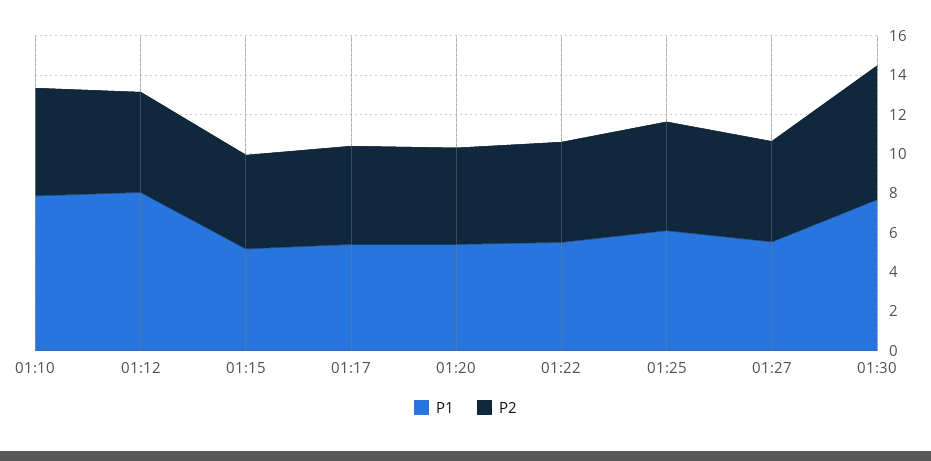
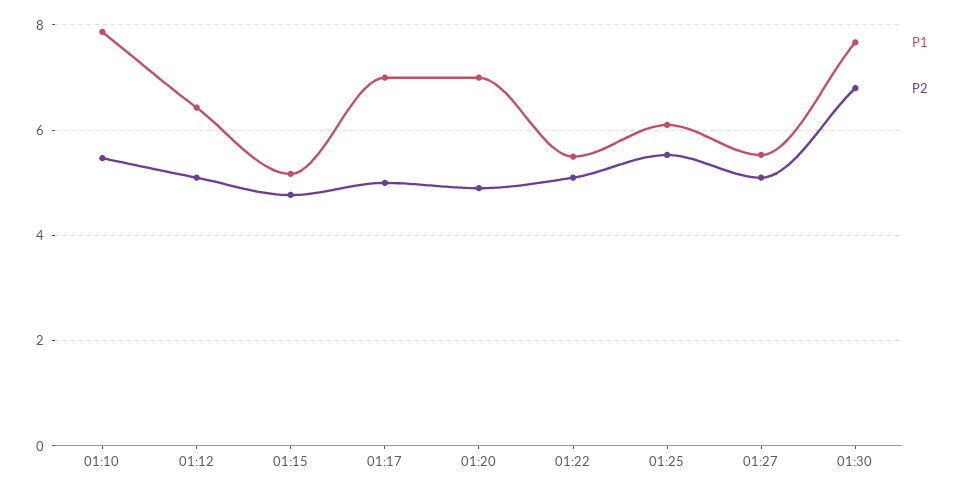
P1, 01:12: 8 -> 6.4
P1, 01:17: 5.5 -> 7
P1, 01:20: 5.5 -> 7

